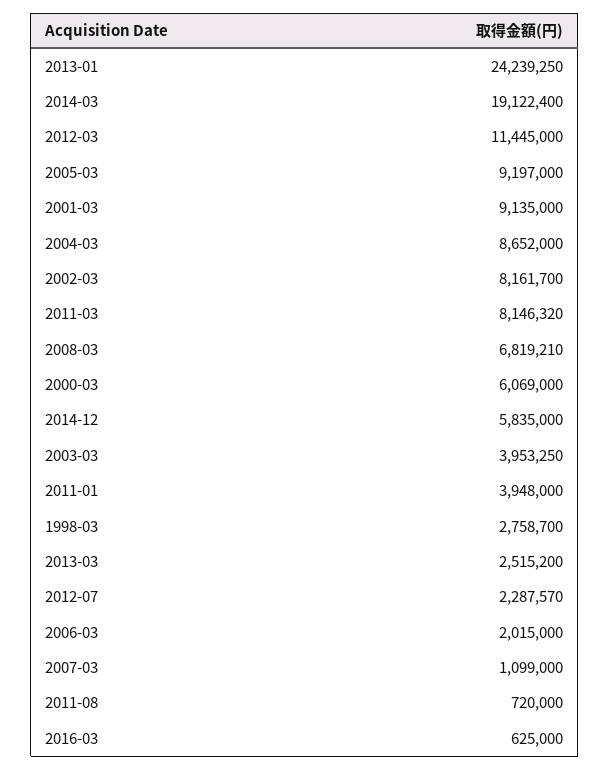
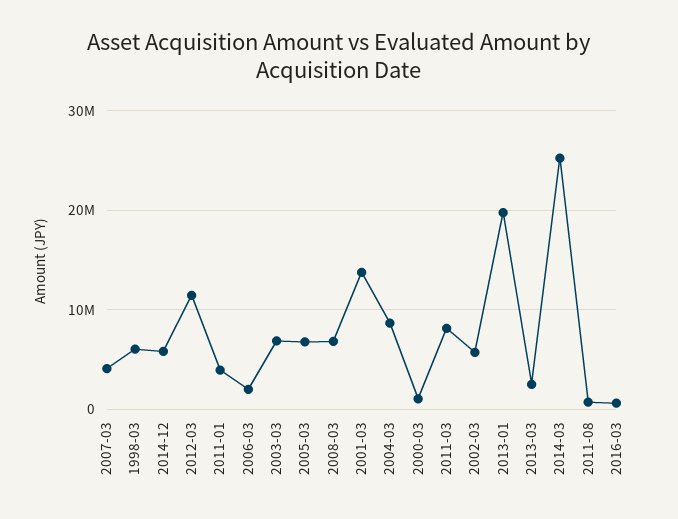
2013-01: 24239250 -> 20000000
2014-03: 19122400 -> 25000000
2005-03: 9197000 -> 7000000
2001-03: 9135000 -> 14000000
2002-03: 8161700 -> 6000000
2000-03: 6069000 -> 1000000
2003-03: 3953250 -> 7000000
1998-03: 2758700 -> 6000000
2012-07: 2287570 -> none
2007-03: 1099000 -> 4000000

